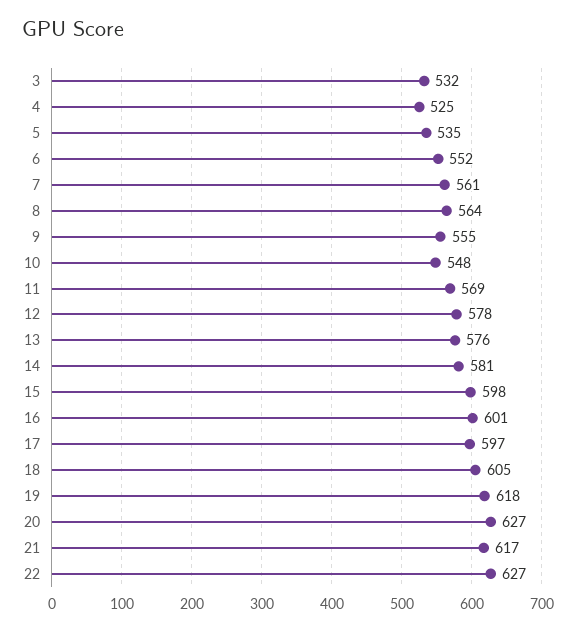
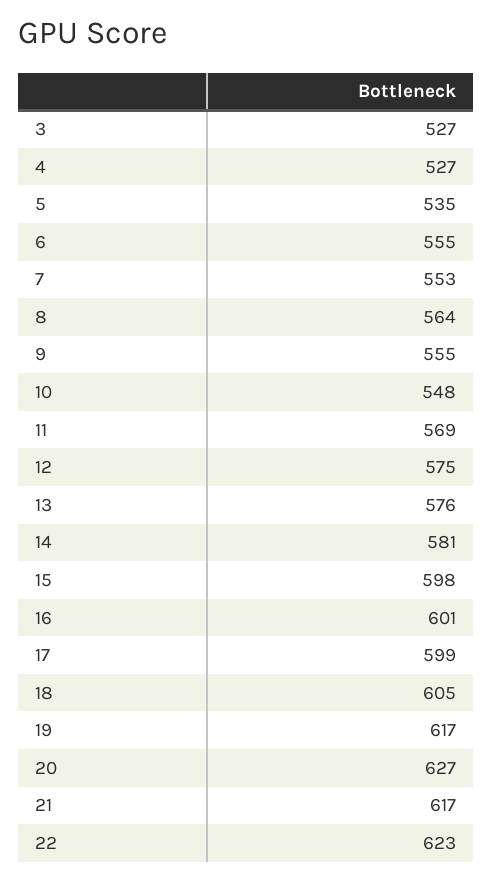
3: 532 -> 527
4: 525 -> 527
6: 552 -> 555
7: 561 -> 553
12: 578 -> 575
17: 597 -> 599
19: 618 -> 617
22: 627 -> 623

